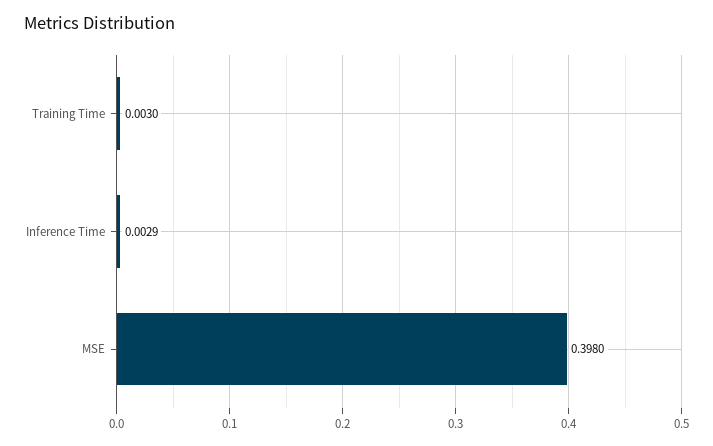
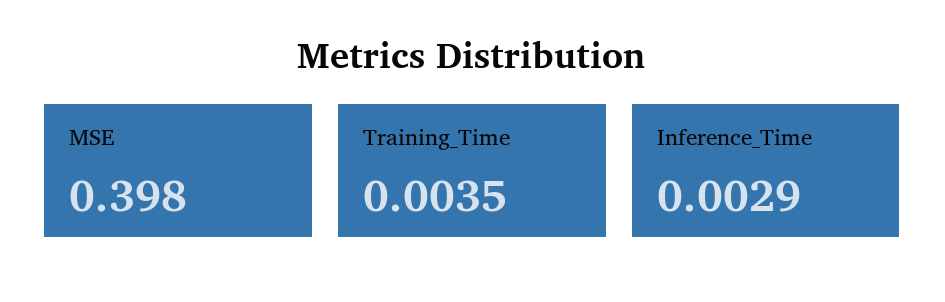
Training Time: 0.003 -> 0.0035

